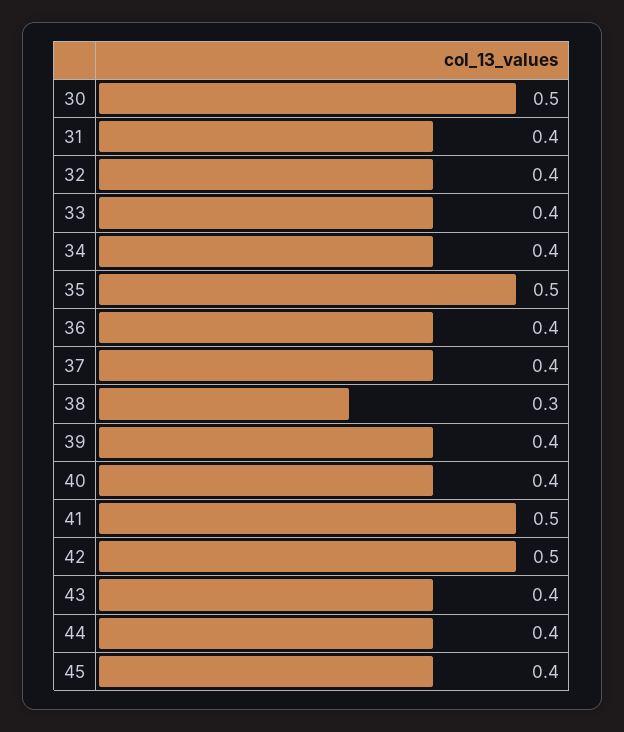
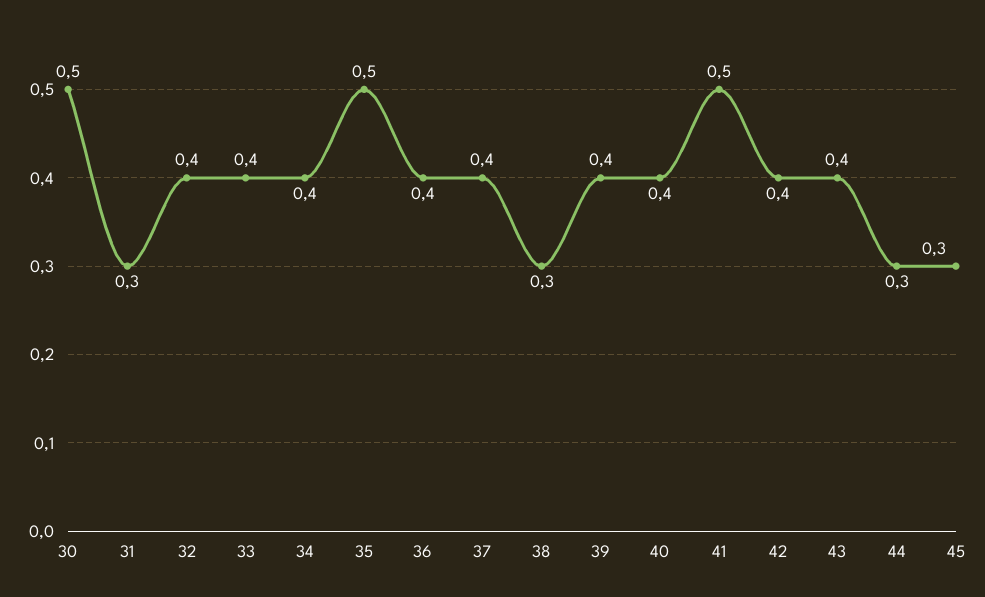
31: 0.4 -> 0.3
42: 0.5 -> 0.4
44: 0.4 -> 0.3
45: 0.4 -> 0.3

